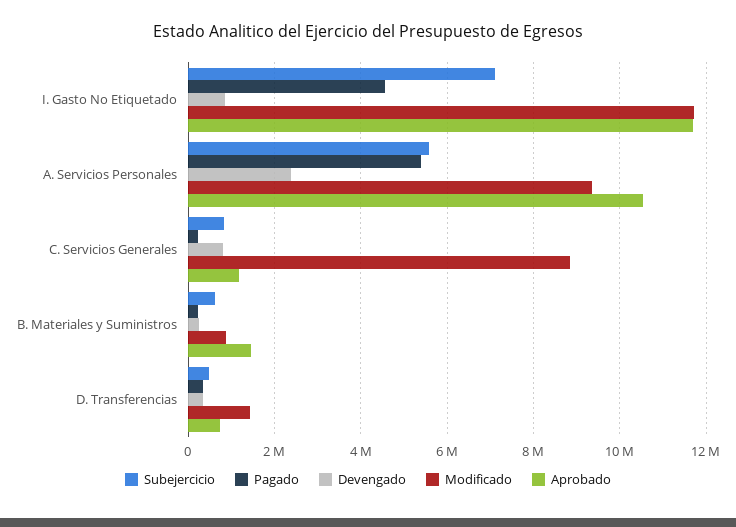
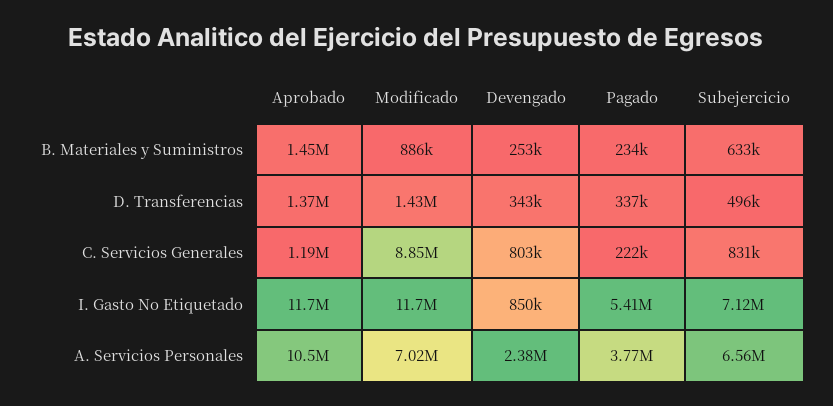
Pagado, I. Gasto No Etiquetado: 4600000 -> 5410000
Subejercicio, A. Servicios Personales: 5600000 -> 6560000
Pagado, A. Servicios Personales: 5400000 -> 3770000
Modificado, A. Servicios Personales: 9400000 -> 7020000
Aprobado, D. Transferencias: 800000 -> 1370000

